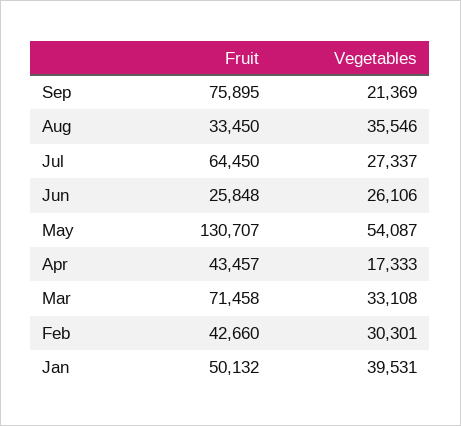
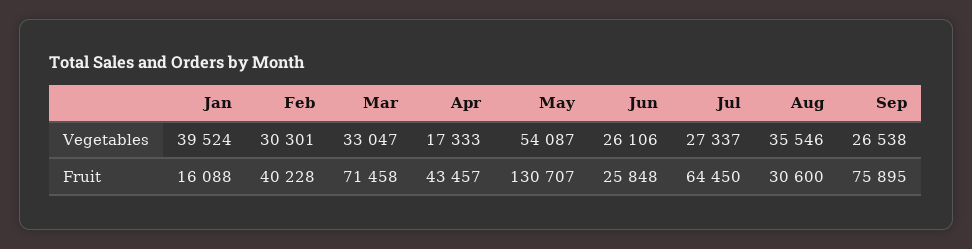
Vegetables, Sep: 21369 -> 26538
Fruit, Aug: 33450 -> 30600
Vegetables, Mar: 33108 -> 33047
Fruit, Feb: 42660 -> 40228
Fruit, Jan: 50132 -> 16088
Vegetables, Jan: 39531 -> 39524

